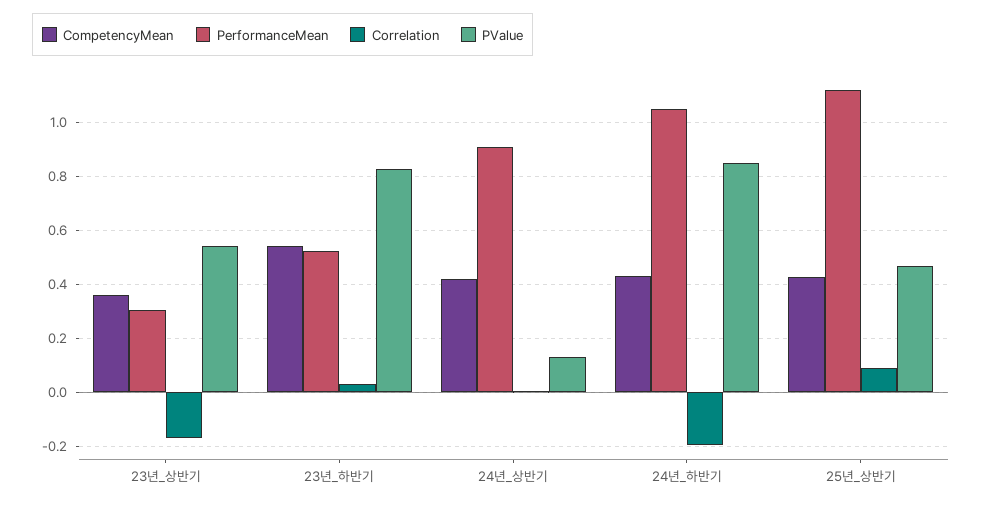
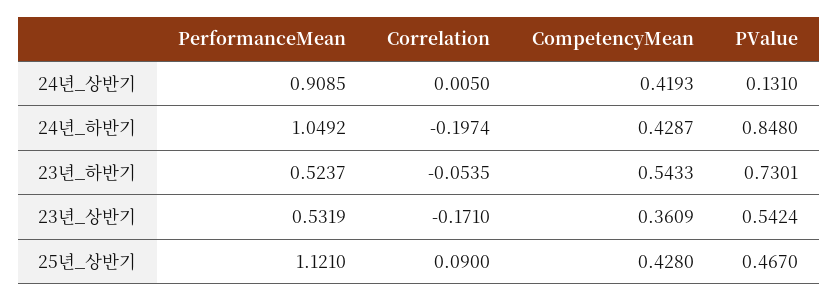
PerformanceMean, 23년_상반기: 0.3 -> 0.5319
Correlation, 23년_하반기: 0.025 -> -0.0535
PValue, 23년_하반기: 0.825 -> 0.7301

